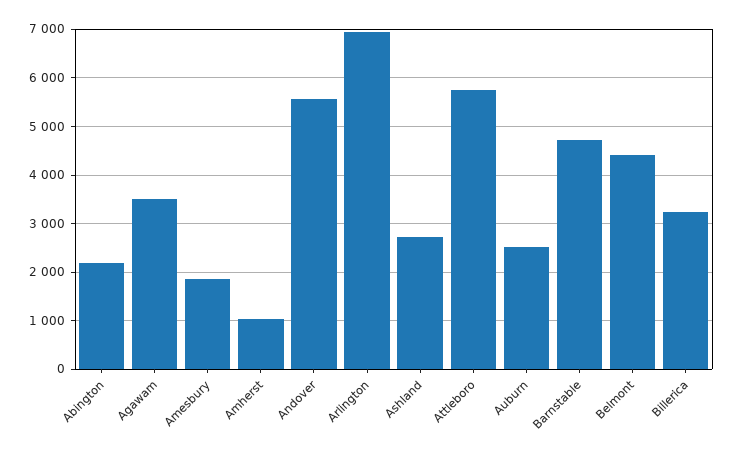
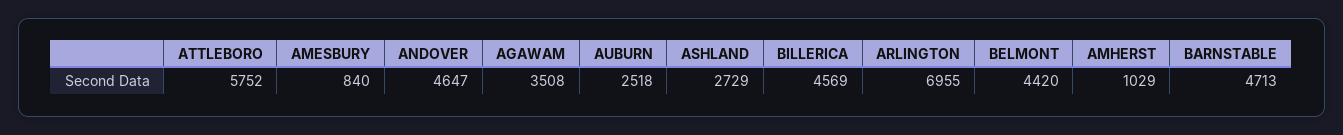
Abington: 2200 -> none
Amesbury: 1800 -> 840
Andover: 5600 -> 4647
Billerica: 3200 -> 4569

